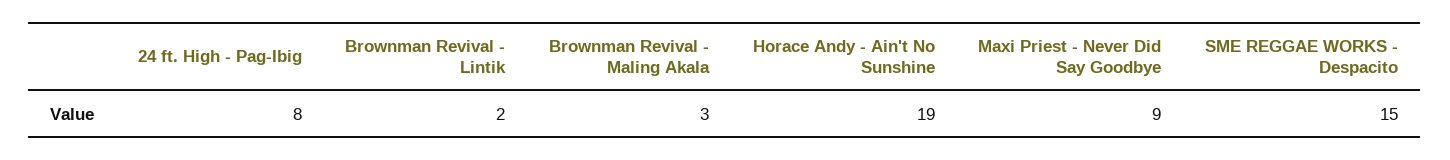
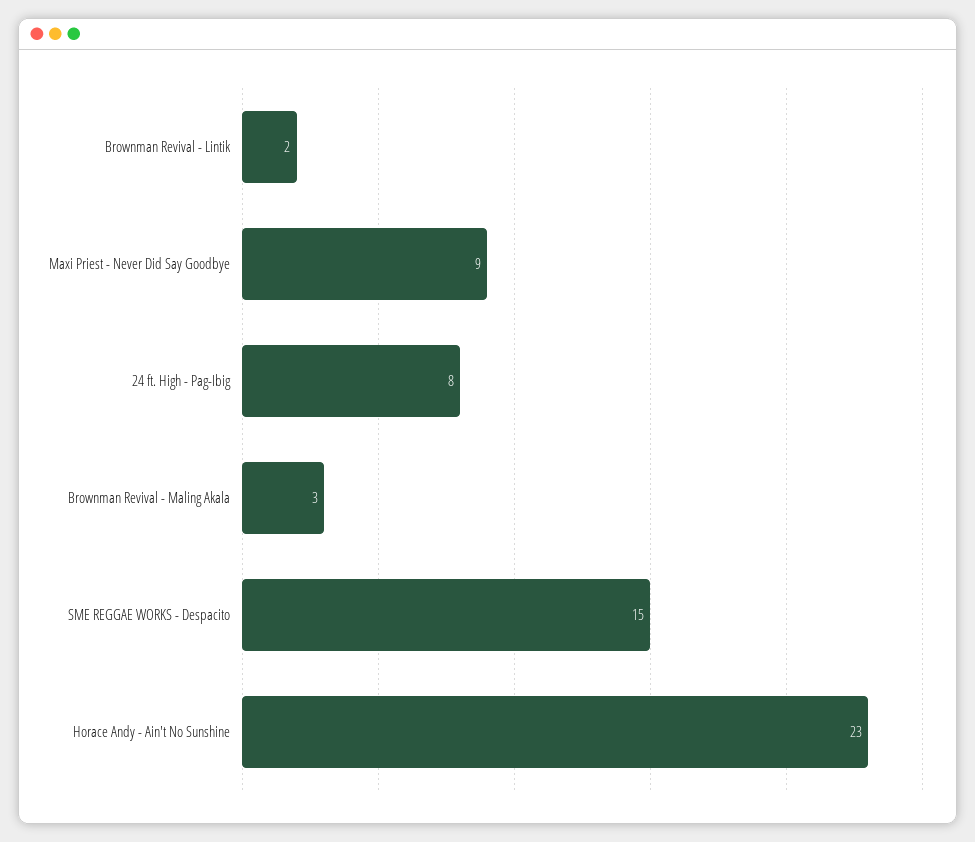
Horace Andy - Ain't No Sunshine: 19 -> 23

